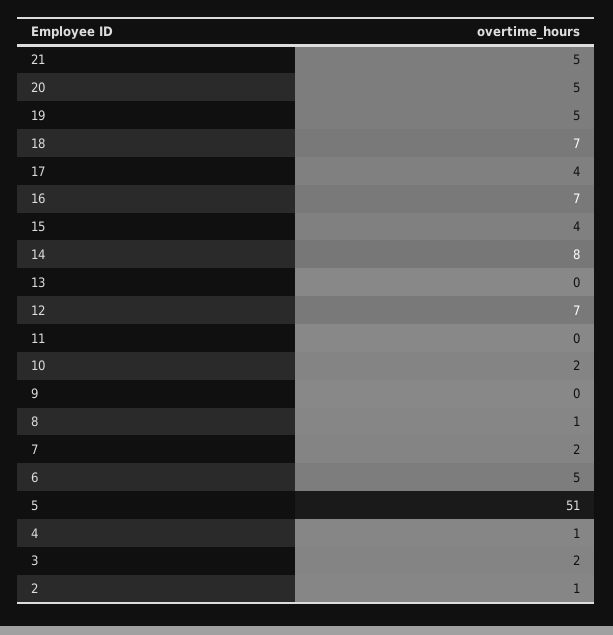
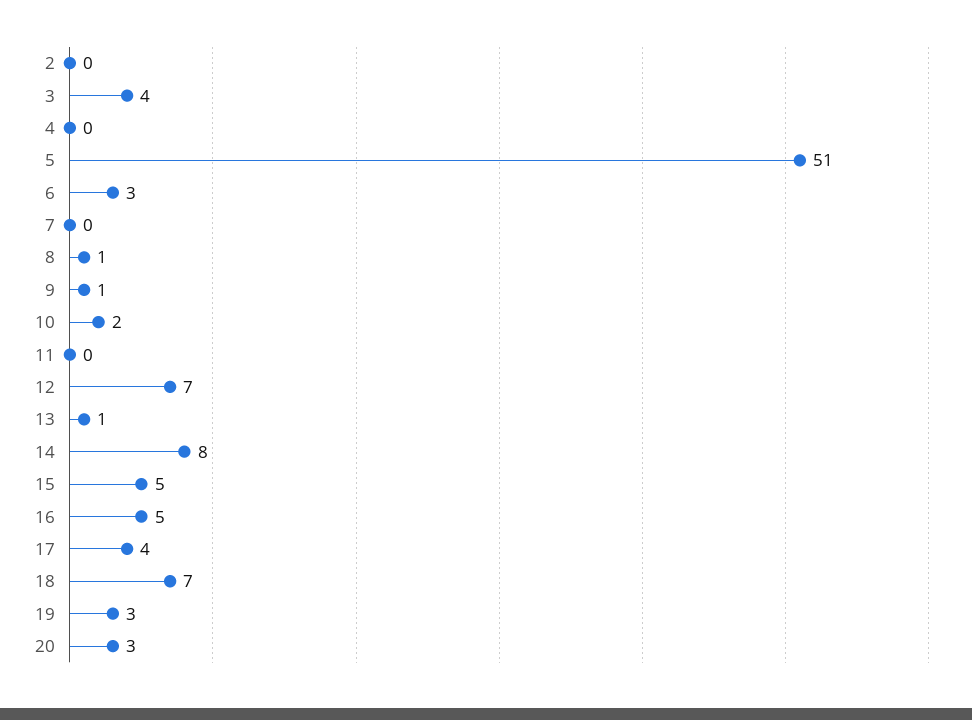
21: 5 -> none
20: 5 -> 3
19: 5 -> 3
16: 7 -> 5
15: 4 -> 5
13: 0 -> 1
9: 0 -> 1
7: 2 -> 0
6: 5 -> 3
4: 1 -> 0
3: 2 -> 4
2: 1 -> 0

